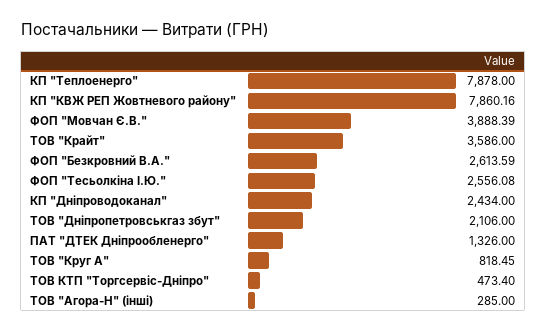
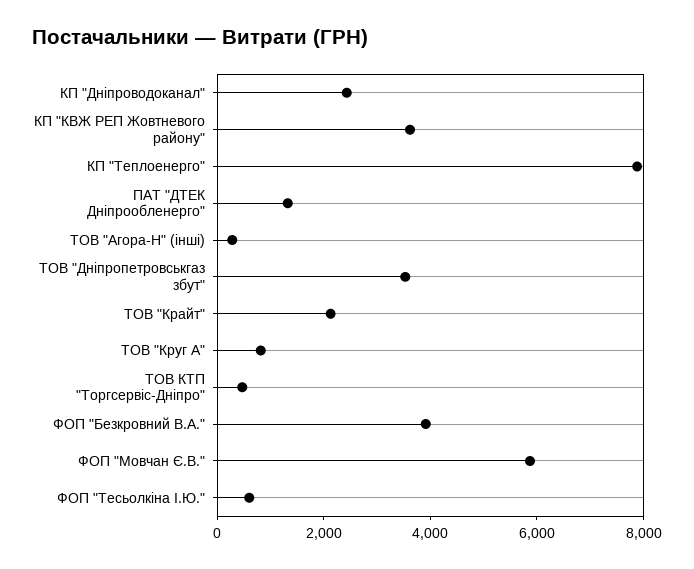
КП "КВЖ РЕП Жовтневого району": 7860.16 -> 3500
ФОП "Мовчан Є.В.": 3888.39 -> 6000
ТОВ "Крайт": 3586 -> 2000
ФОП "Безкровний В.А.": 2613.59 -> 4000
ФОП "Тесьолкіна І.Ю.": 2556.08 -> 500
ТОВ "Дніпропетровськгаз збут": 2106 -> 3500

